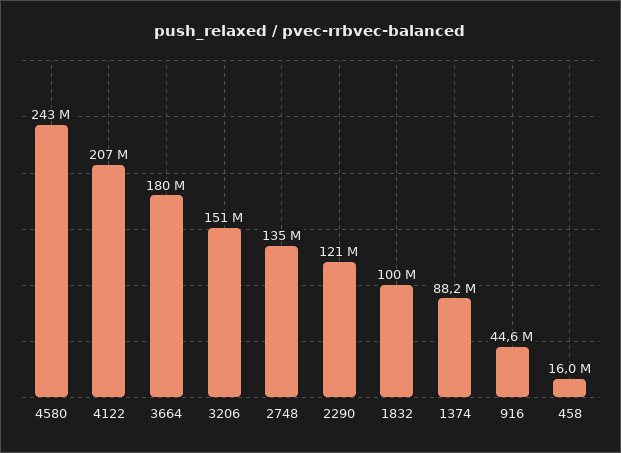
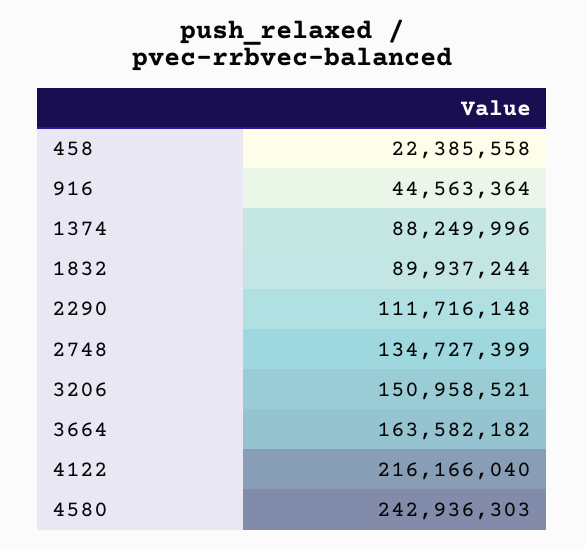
4122: 207000000 -> 216166040
3664: 180000000 -> 163582182
2290: 121000000 -> 111716148
1832: 100000000 -> 89937244
458: 16000000 -> 22385558

